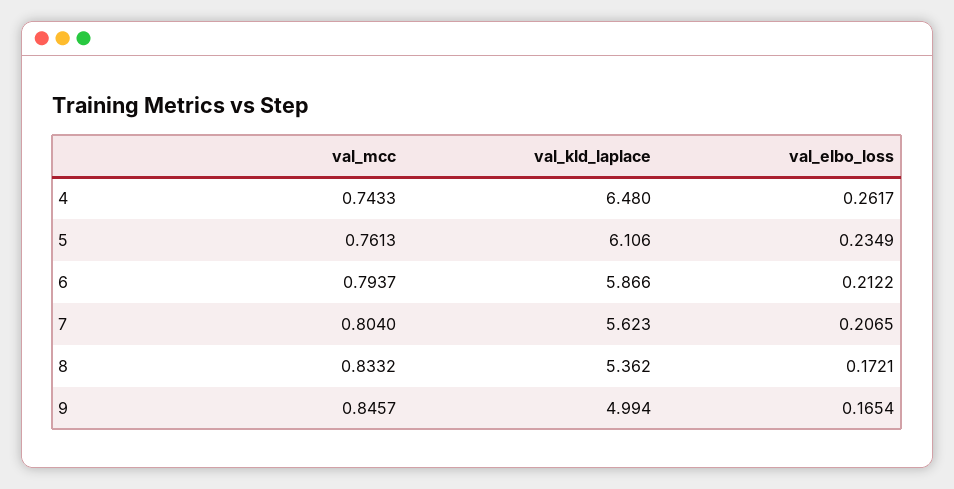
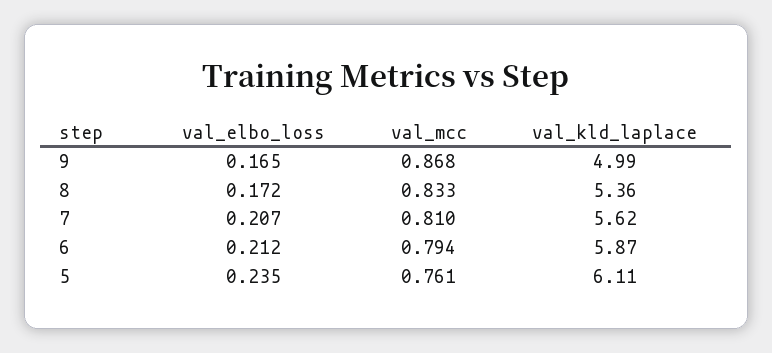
val_mcc, 4: 0.7433 -> none
val_kld_laplace, 4: 6.48 -> none
val_elbo_loss, 4: 0.2617 -> none
val_mcc, 7: 0.804 -> 0.81
val_mcc, 9: 0.8457 -> 0.868

